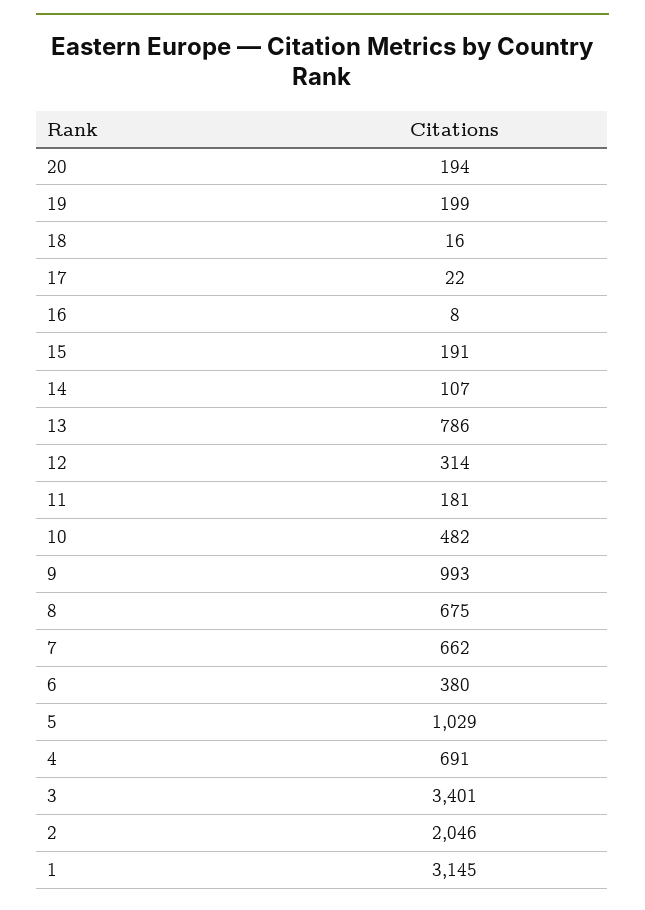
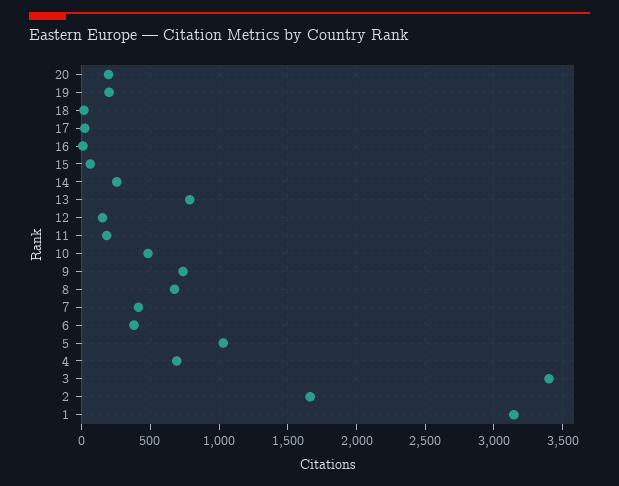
15: 191 -> 50
14: 107 -> 250
12: 314 -> 150
9: 993 -> 750
7: 662 -> 400
2: 2046 -> 1650

